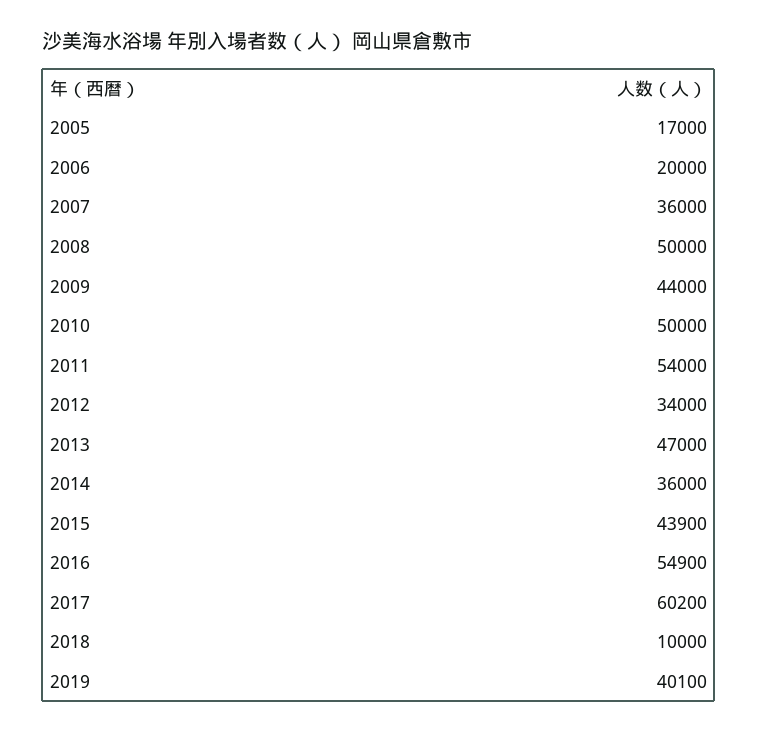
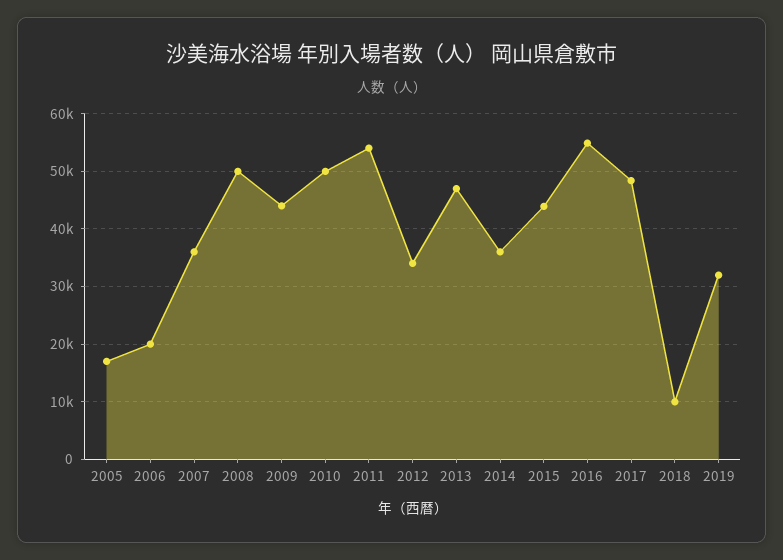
2017: 60200 -> 48000
2019: 40100 -> 32000

